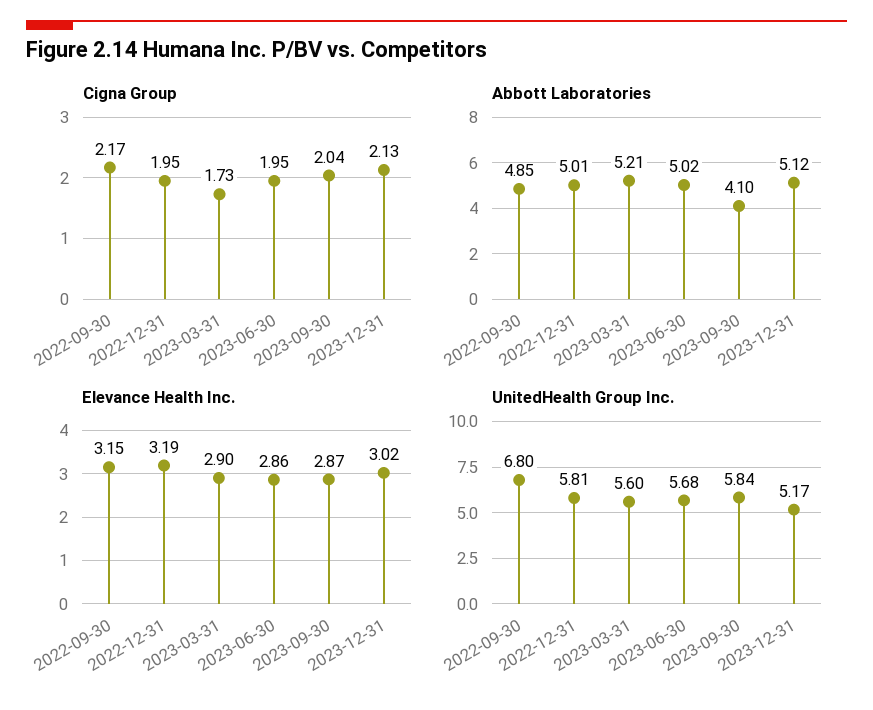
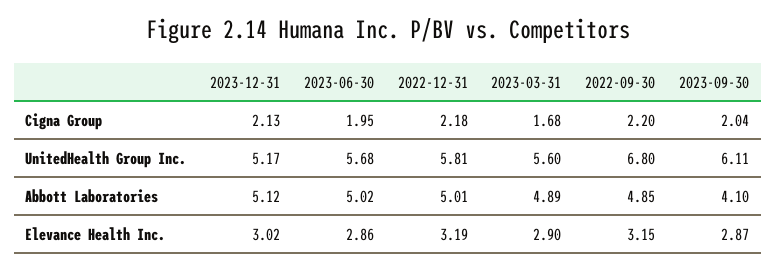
Cigna Group, 2022-09-30: 2.17 -> 2.2
Cigna Group, 2022-12-31: 1.95 -> 2.18
Cigna Group, 2023-03-31: 1.73 -> 1.68
Abbott Laboratories, 2023-03-31: 5.21 -> 4.89
UnitedHealth Group Inc., 2023-09-30: 5.84 -> 6.11

